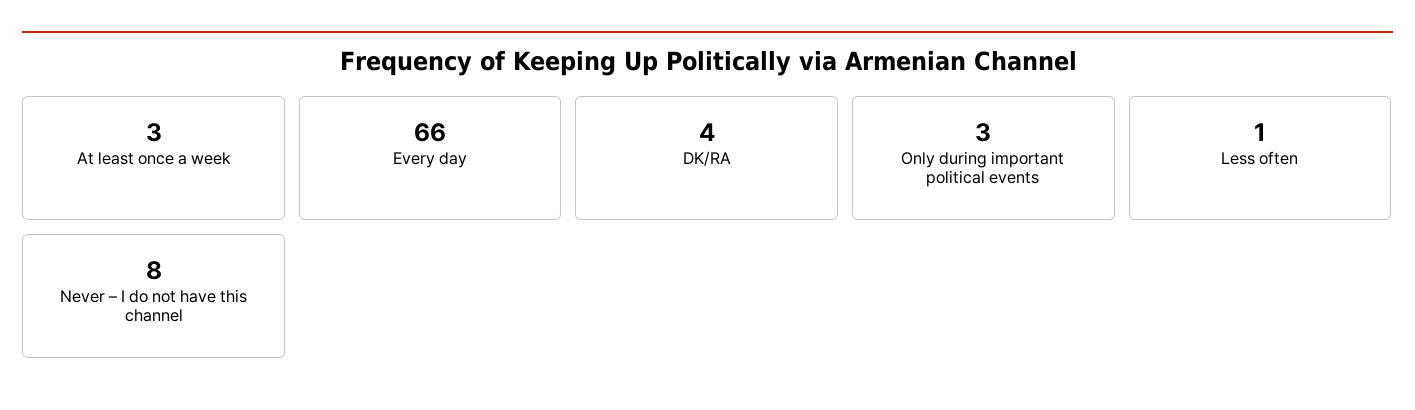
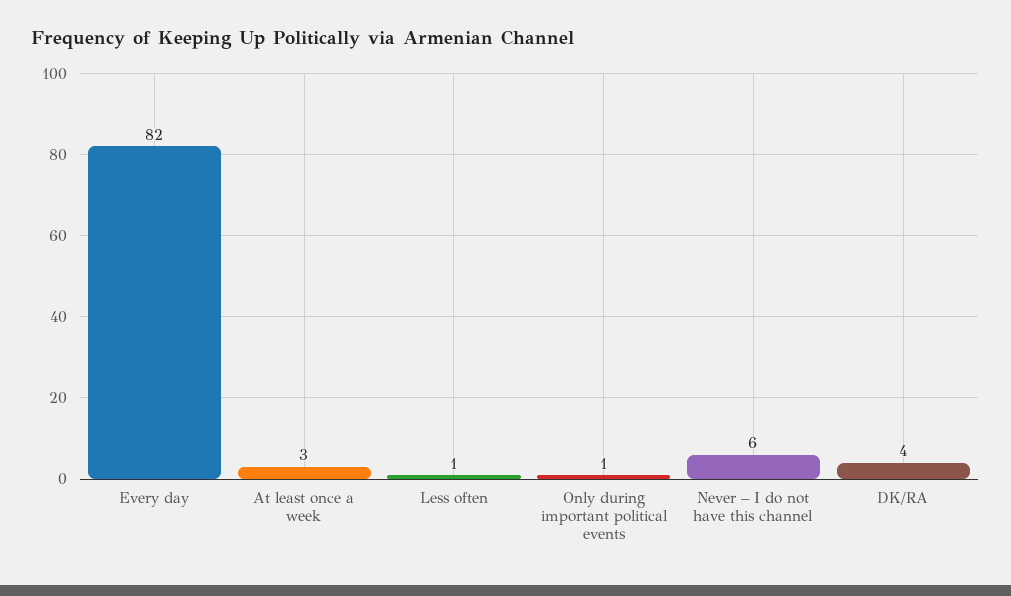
Every day: 66 -> 82
Only during important political events: 3 -> 1
Never – I do not have this channel: 8 -> 6

